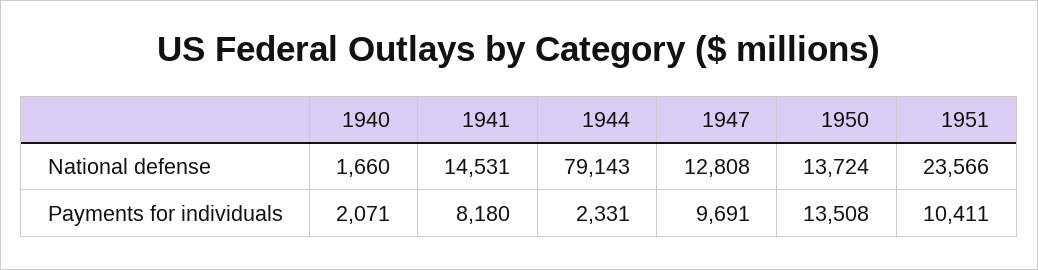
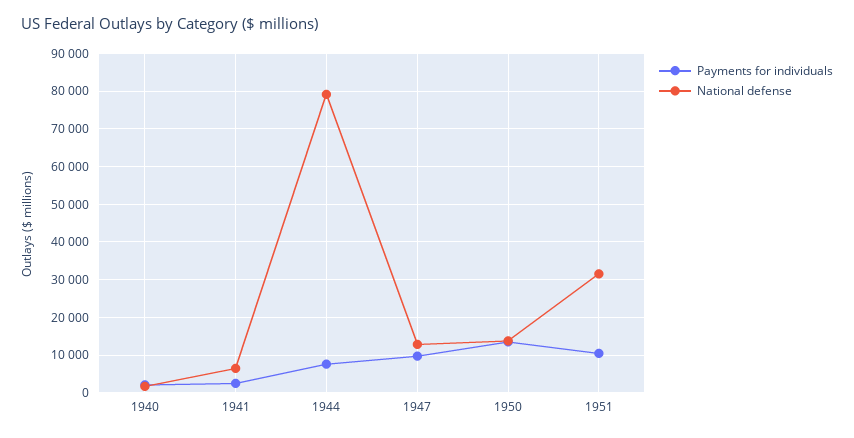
National defense, 1941: 14531 -> 6000
National defense, 1951: 23566 -> 32000
Payments for individuals, 1941: 8180 -> 2000
Payments for individuals, 1944: 2331 -> 8000

